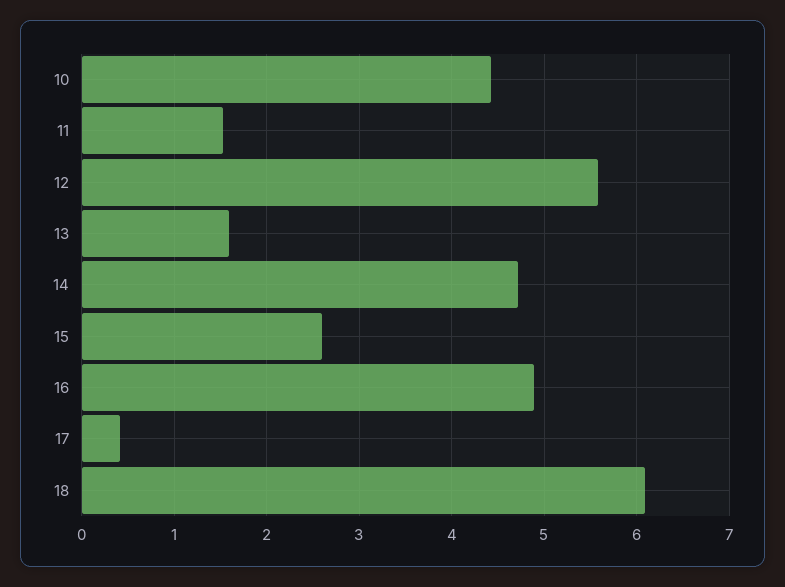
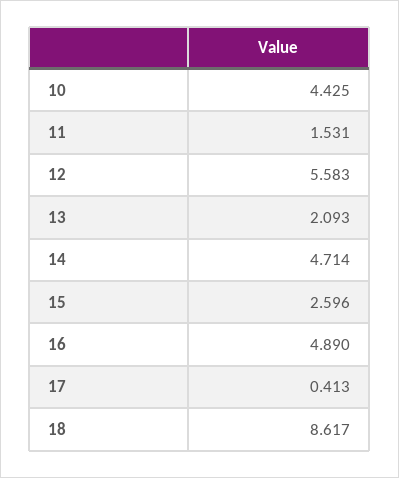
13: 1.6 -> 2.093
18: 6.1 -> 8.617

